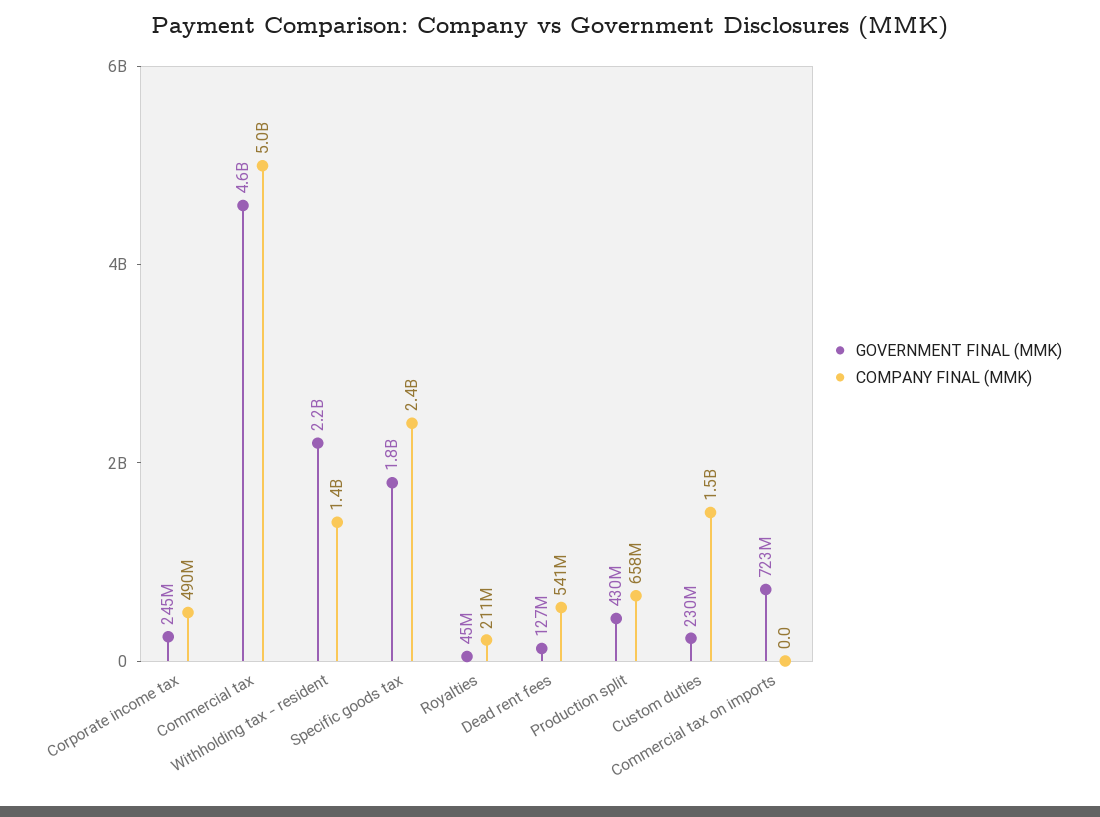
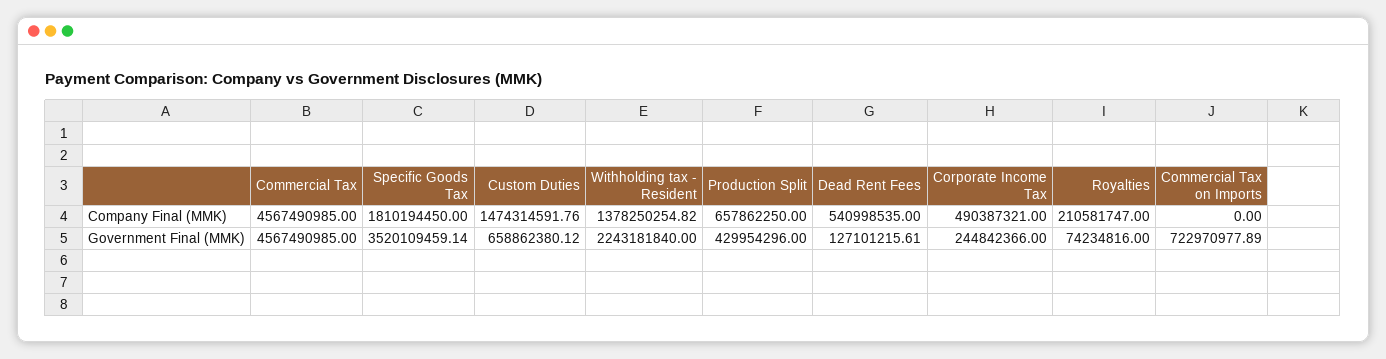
COMPANY FINAL (MMK), Commercial tax: 5000000000 -> 4567490985
GOVERNMENT FINAL (MMK), Specific goods tax: 1800000000 -> 3520109459.14
COMPANY FINAL (MMK), Specific goods tax: 2400000000 -> 1810194450
GOVERNMENT FINAL (MMK), Royalties: 45000000 -> 74234816
GOVERNMENT FINAL (MMK), Custom duties: 230000000 -> 658862380.12

